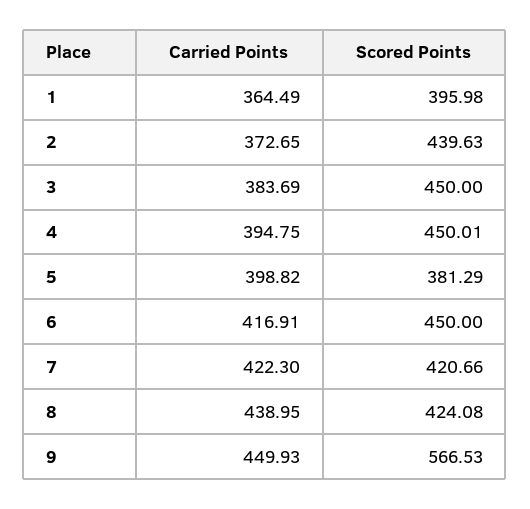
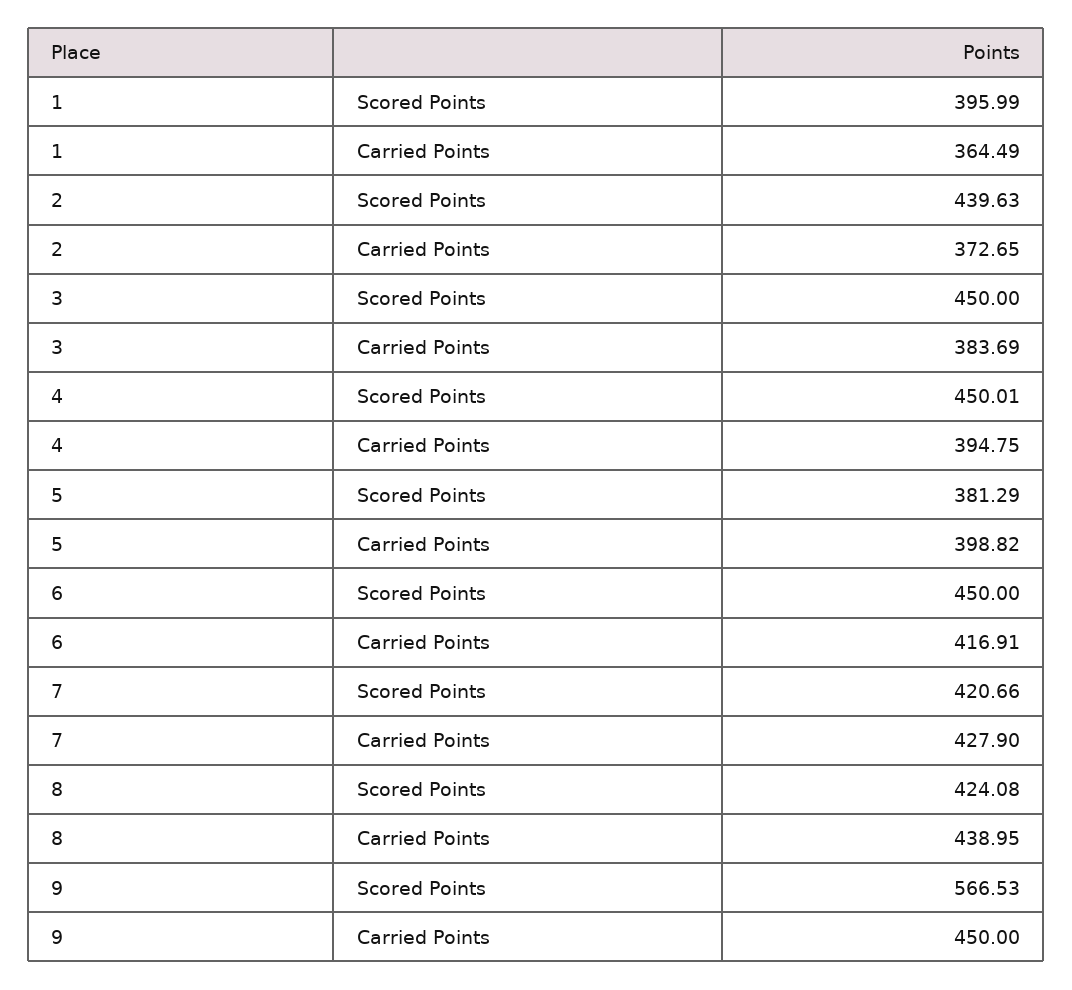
Scored Points, 1: 395.98 -> 395.99
Carried Points, 7: 422.3 -> 427.9
Carried Points, 9: 449.93 -> 450

